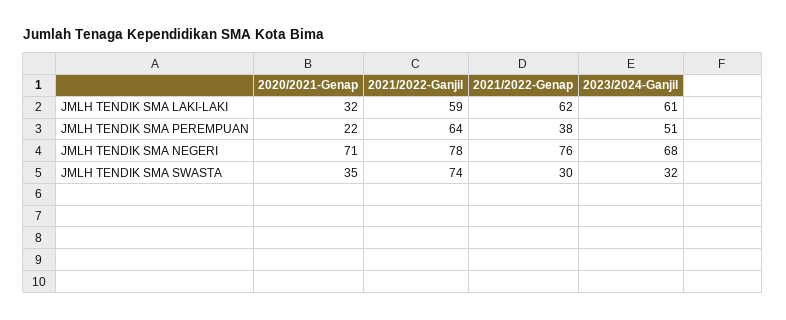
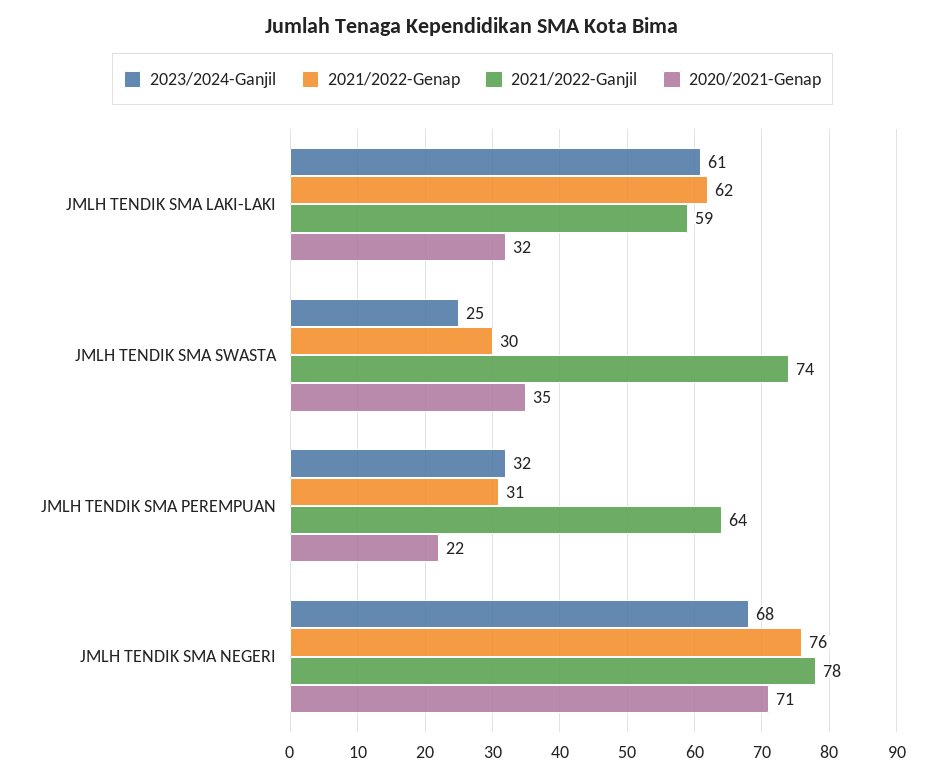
2021/2022-Genap, JMLH TENDIK SMA PEREMPUAN: 38 -> 31
2023/2024-Ganjil, JMLH TENDIK SMA PEREMPUAN: 51 -> 32
2023/2024-Ganjil, JMLH TENDIK SMA SWASTA: 32 -> 25

